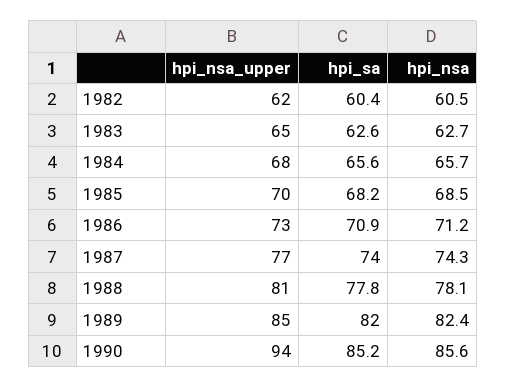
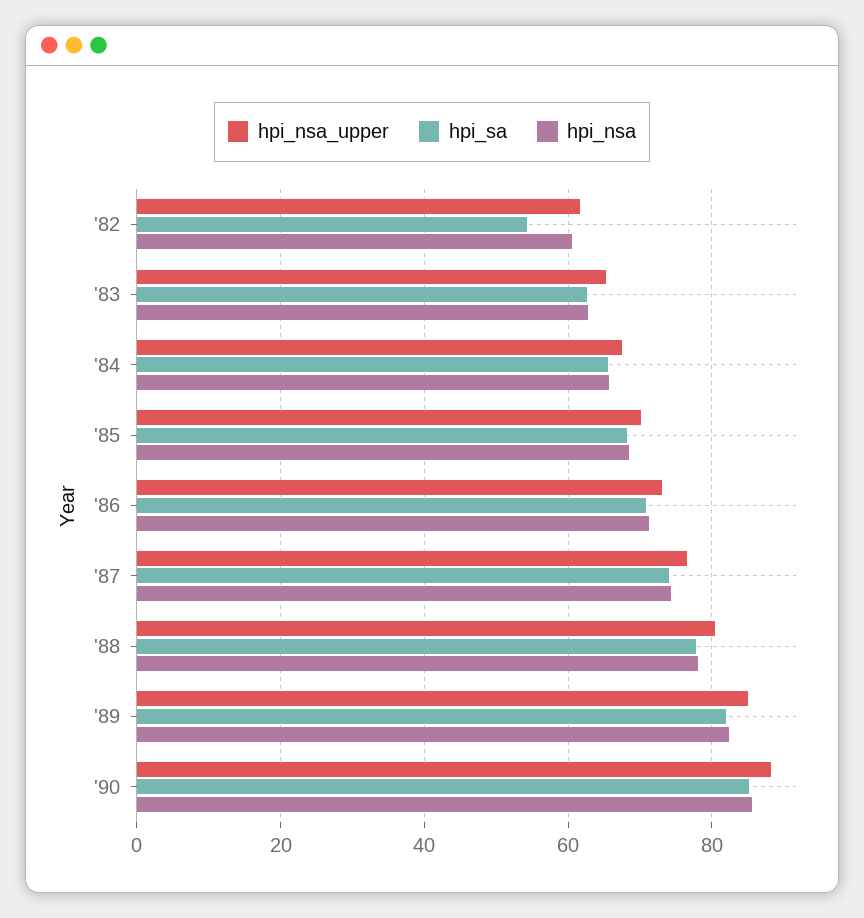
hpi_sa, 1982: 60.4 -> 54
hpi_nsa_upper, 1990: 94 -> 88

